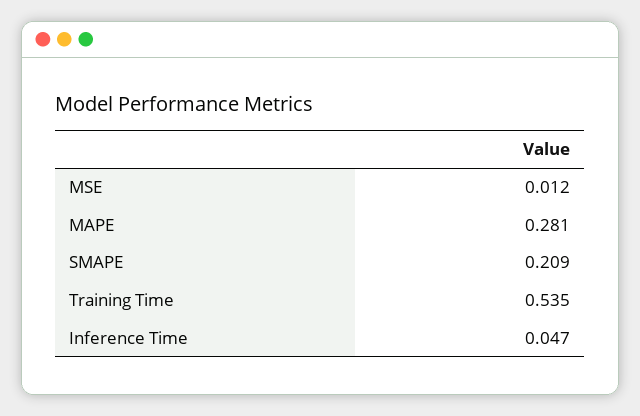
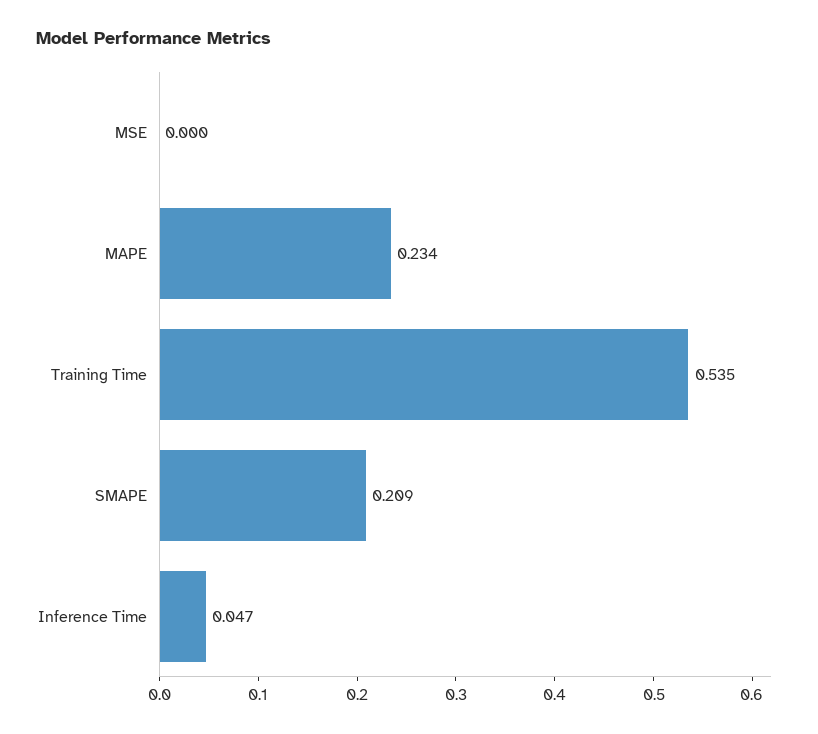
MSE: 0.012 -> 0
MAPE: 0.281 -> 0.234

